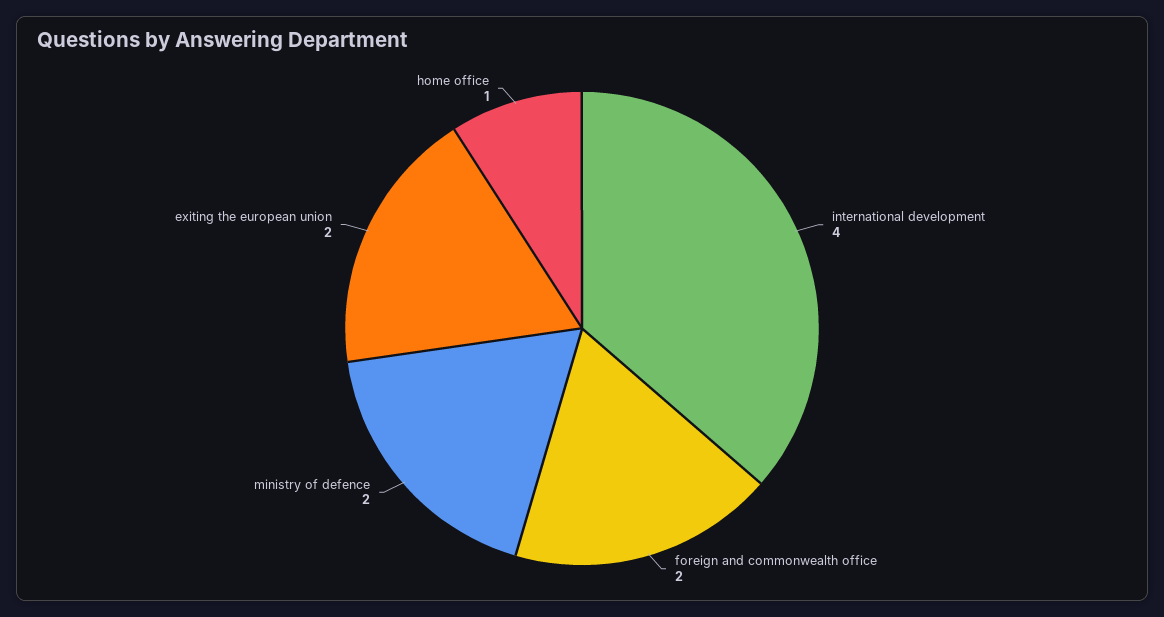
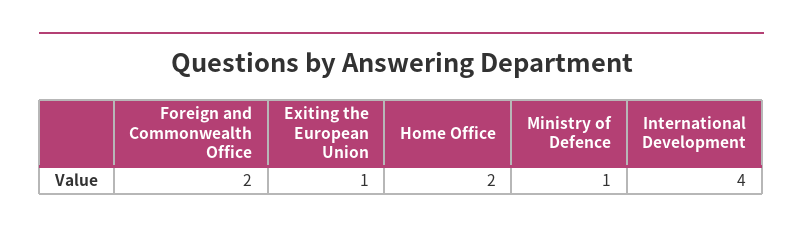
ministry of defence: 2 -> 1
exiting the european union: 2 -> 1
home office: 1 -> 2

